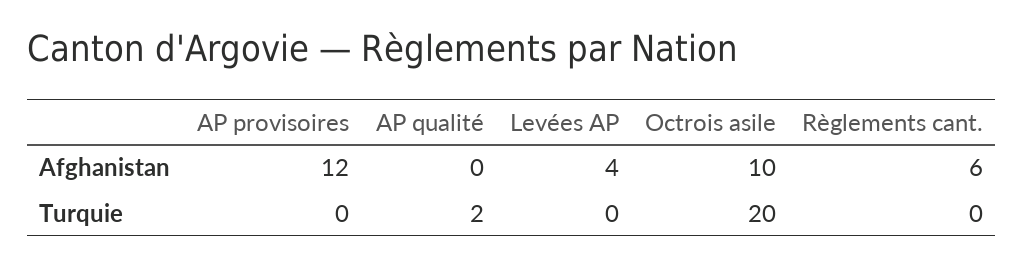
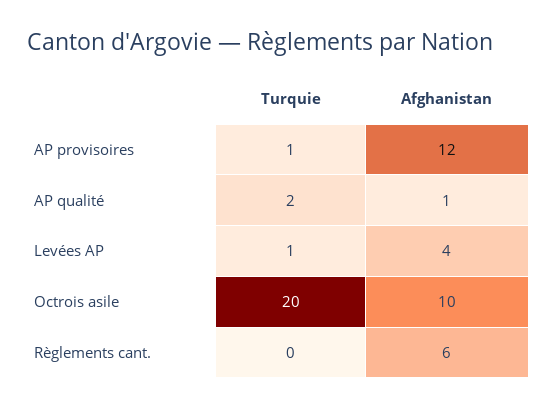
AP qualité, Afghanistan: 0 -> 1
AP provisoires, Turquie: 0 -> 1
Levées AP, Turquie: 0 -> 1

